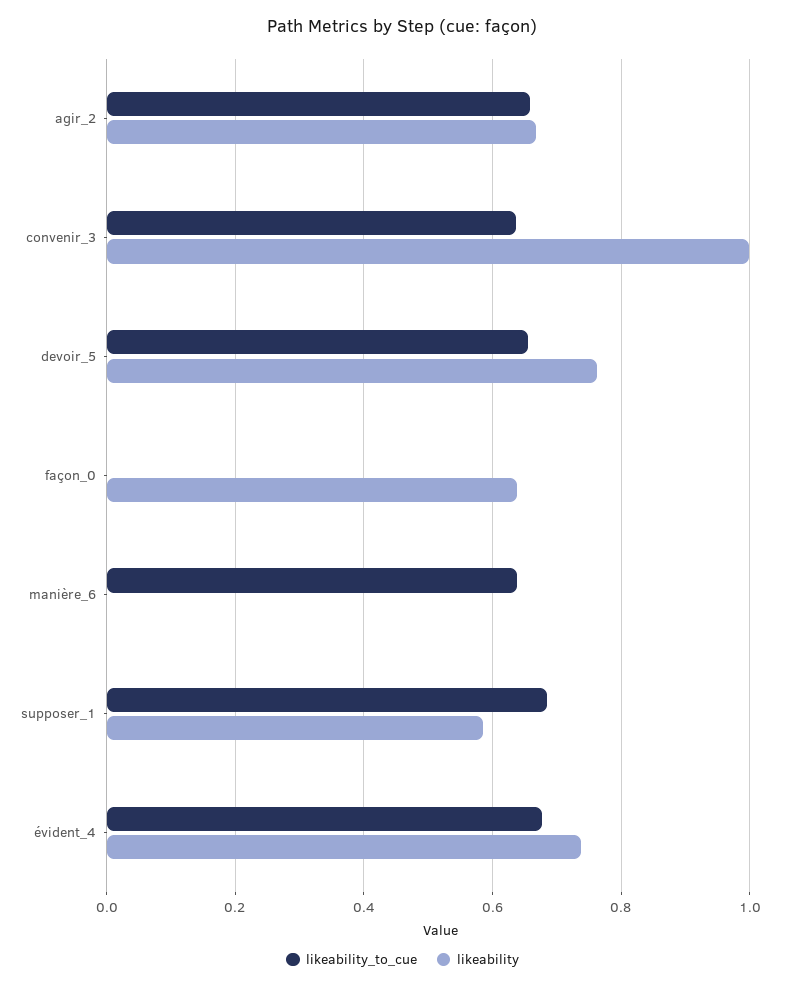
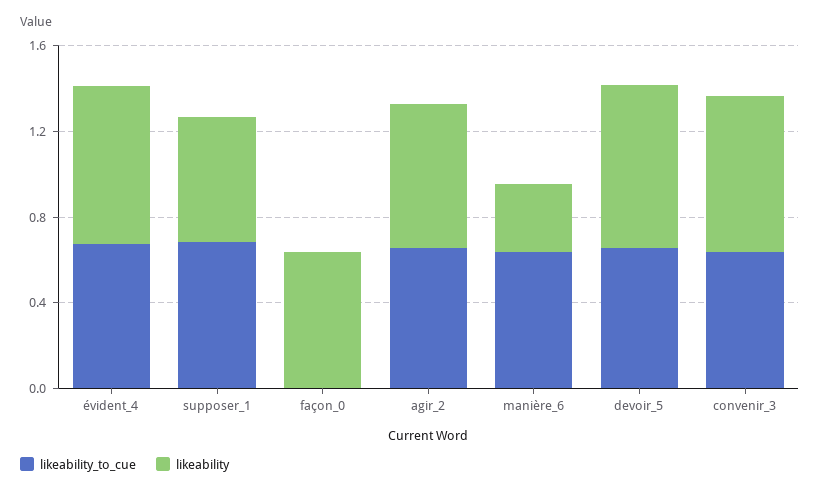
likeability, convenir_3: 1 -> 0.7
likeability, manière_6: 0 -> 0.3

